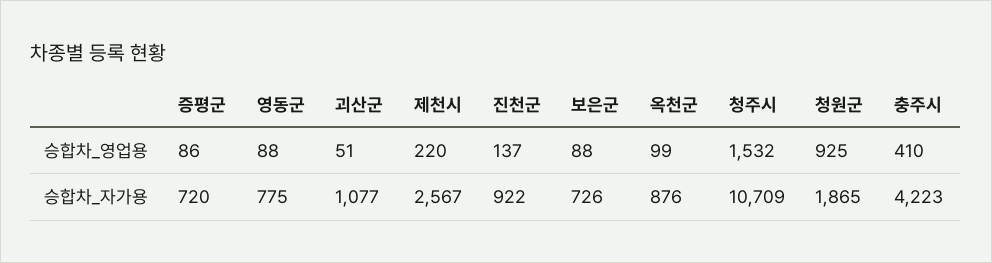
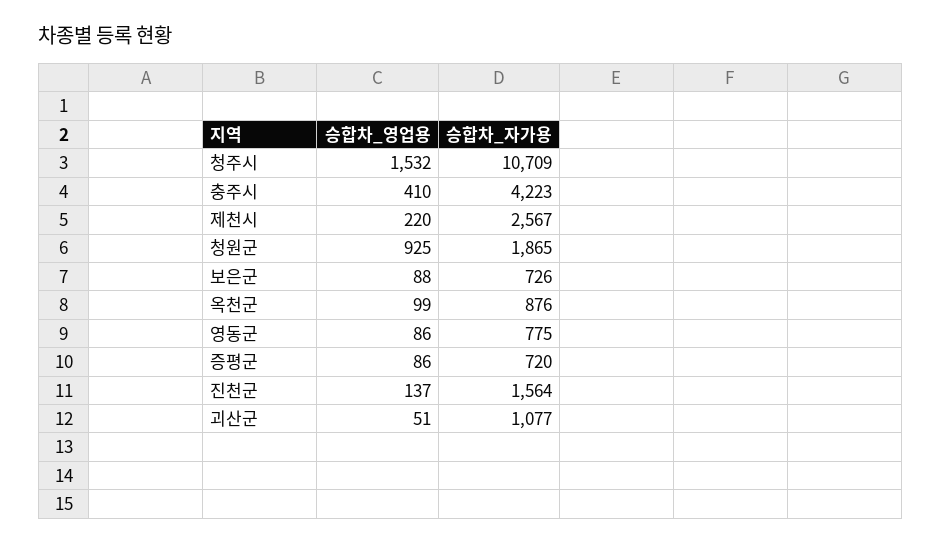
영동군, 승합차_영업용: 88 -> 86
진천군, 승합차_자가용: 922 -> 1564

